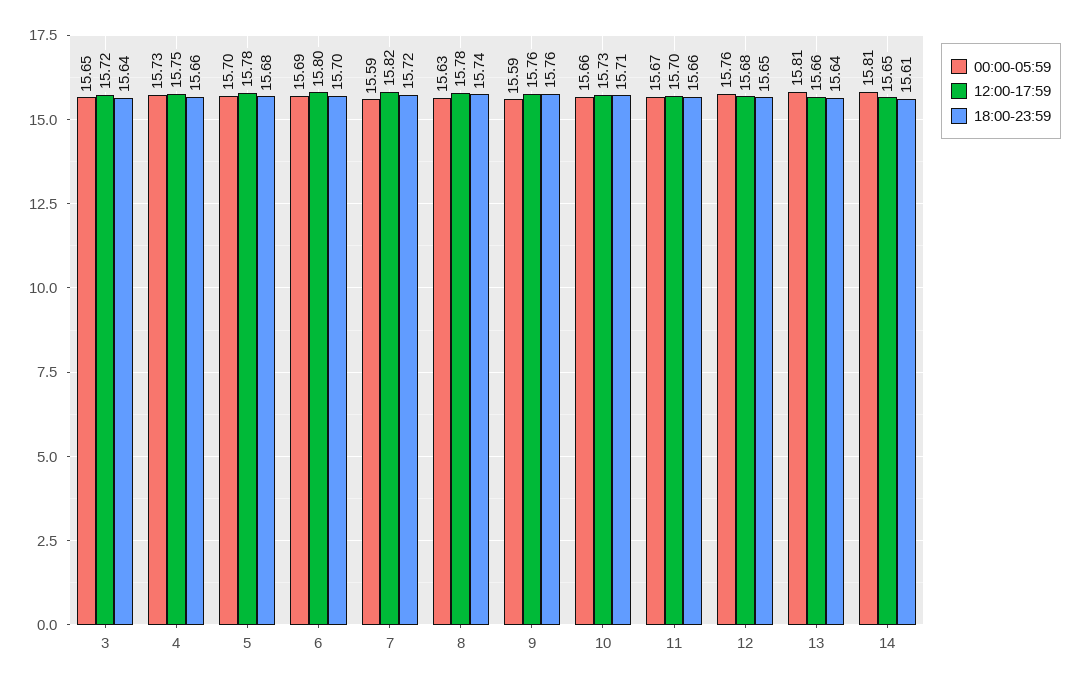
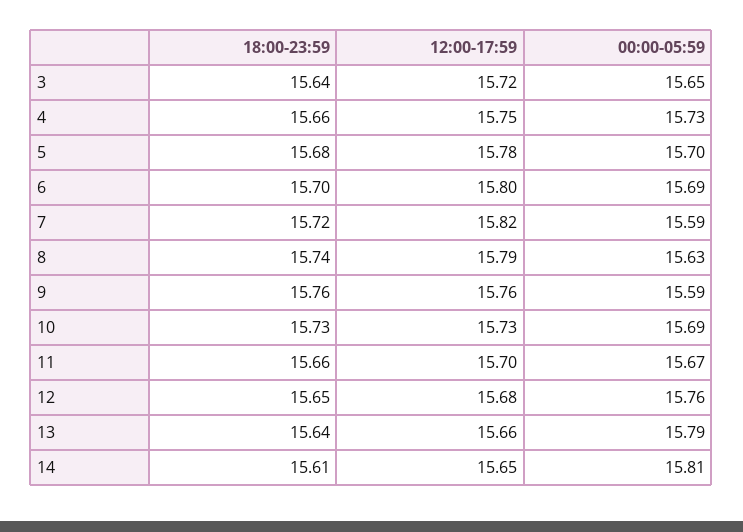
12:00-17:59, 8: 15.78 -> 15.79
00:00-05:59, 10: 15.66 -> 15.69
18:00-23:59, 10: 15.71 -> 15.73
00:00-05:59, 13: 15.81 -> 15.79

